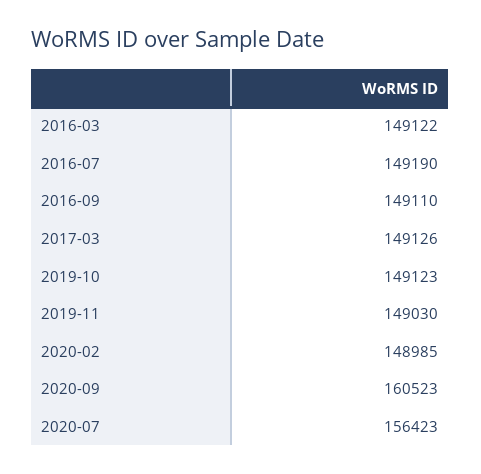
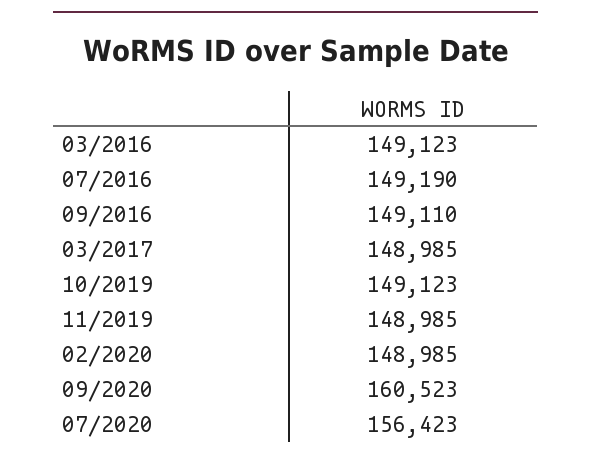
2016-03: 149122 -> 149123
2017-03: 149126 -> 148985
2019-11: 149030 -> 148985

